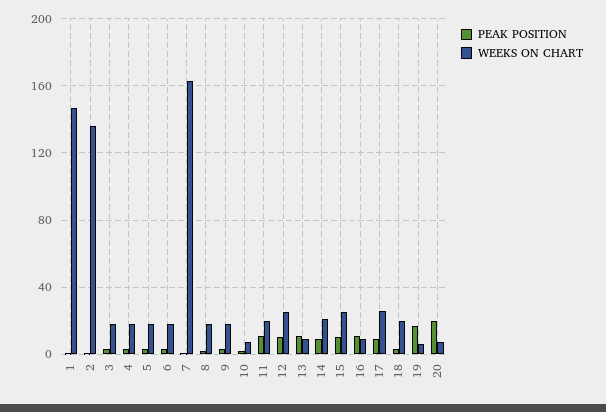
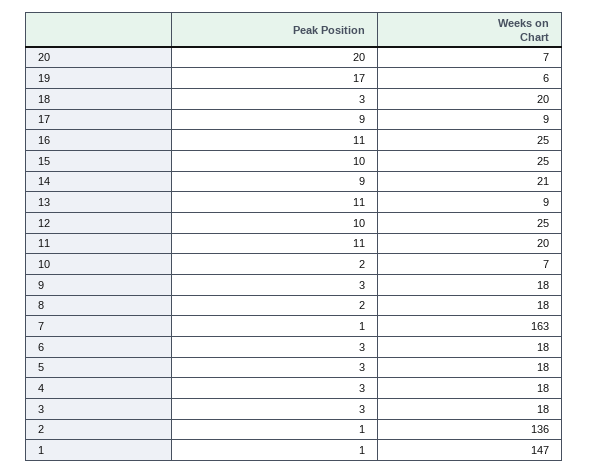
WEEKS ON CHART, 16: 10 -> 25
WEEKS ON CHART, 17: 25 -> 9

